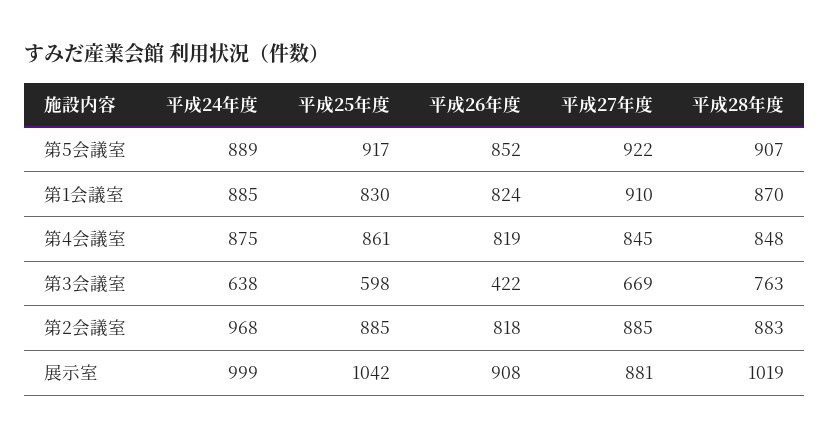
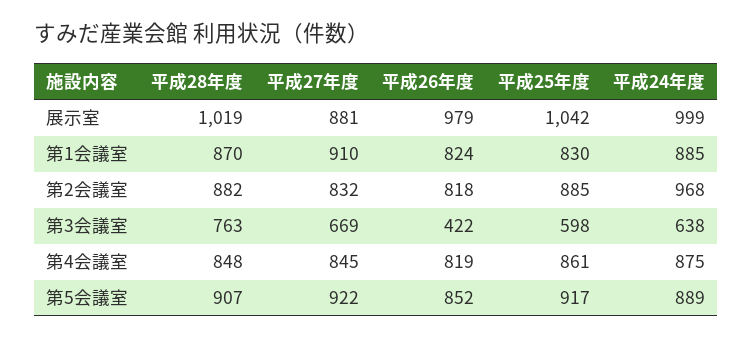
平成27年度, 第2会議室: 885 -> 832
平成28年度, 第2会議室: 883 -> 882
平成26年度, 展示室: 908 -> 979

